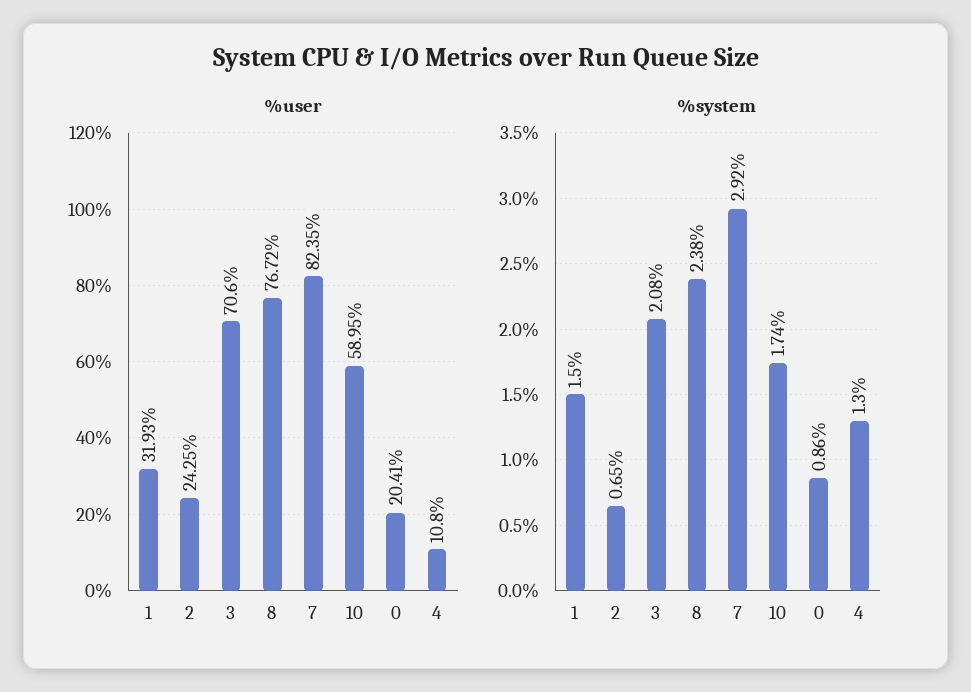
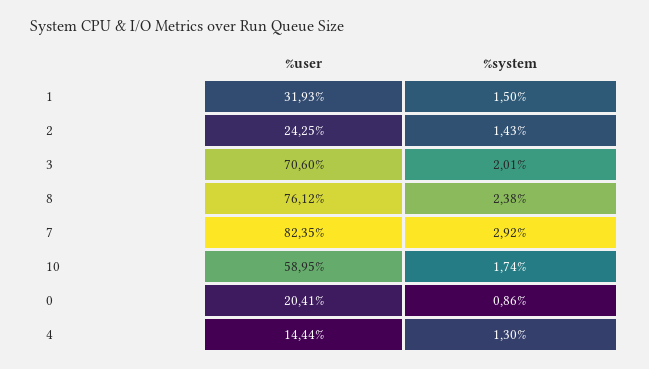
%user, 8: 76.72 -> 76.12
%user, 4: 10.8 -> 14.44
%system, 2: 0.65 -> 1.43
%system, 3: 2.08 -> 2.01

